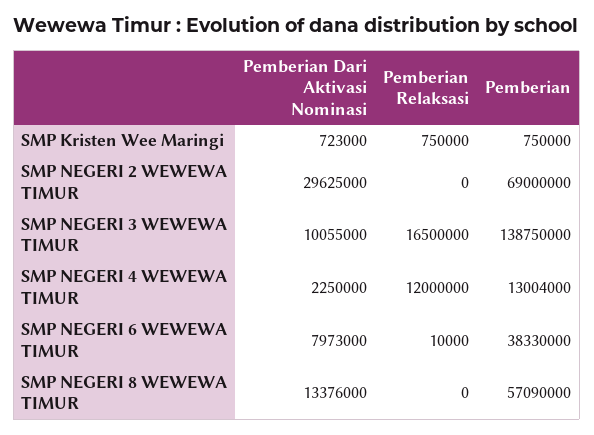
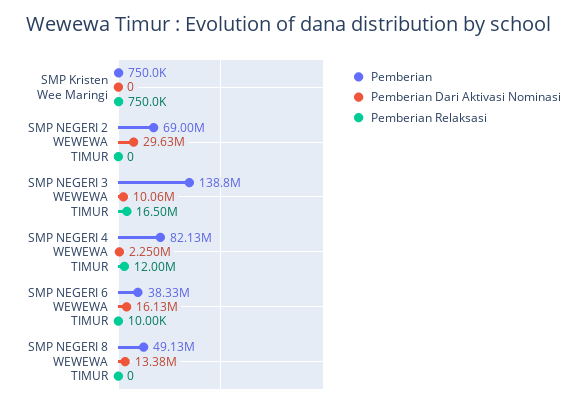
Pemberian Dari Aktivasi Nominasi, SMP Kristen Wee Maringi: 723000 -> 0
Pemberian, SMP NEGERI 4 WEWEWA TIMUR: 13004000 -> 82130000
Pemberian Dari Aktivasi Nominasi, SMP NEGERI 6 WEWEWA TIMUR: 7973000 -> 16130000
Pemberian, SMP NEGERI 8 WEWEWA TIMUR: 57090000 -> 49130000

